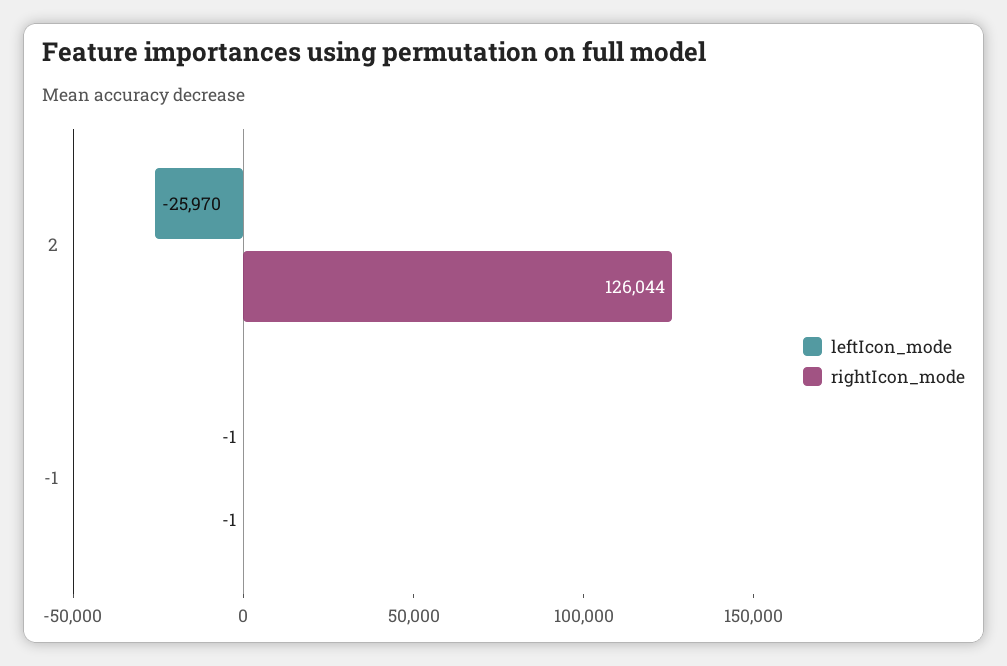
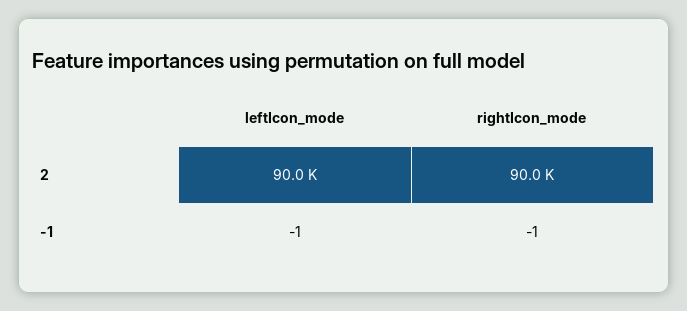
leftIcon_mode, 2: -25970 -> 90000
rightIcon_mode, 2: 126044 -> 90000

